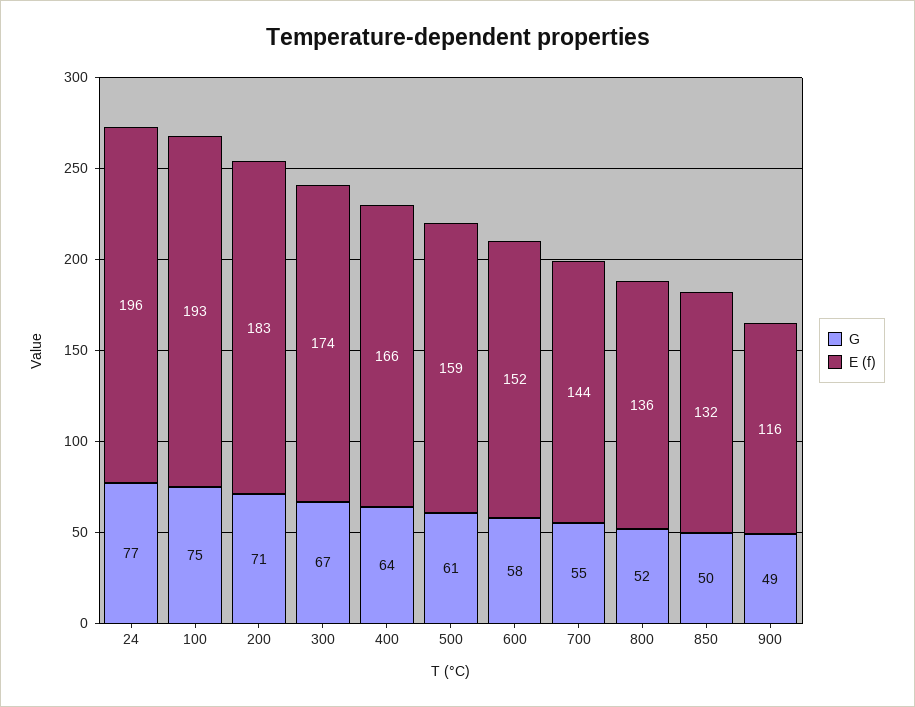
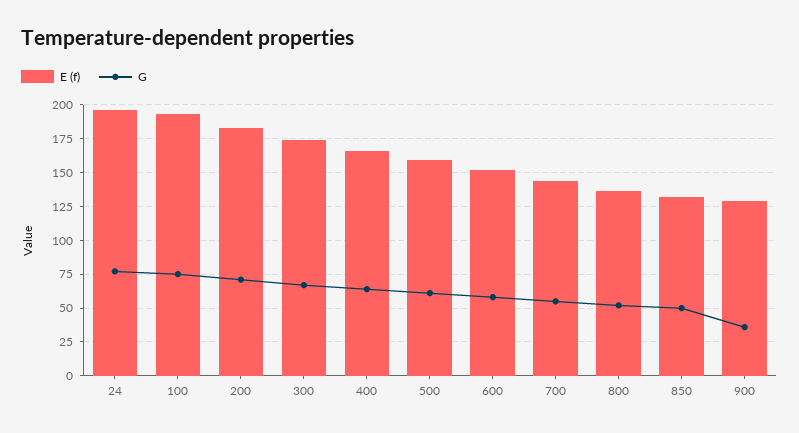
G, 900: 49 -> 35
E (f), 900: 116 -> 130

